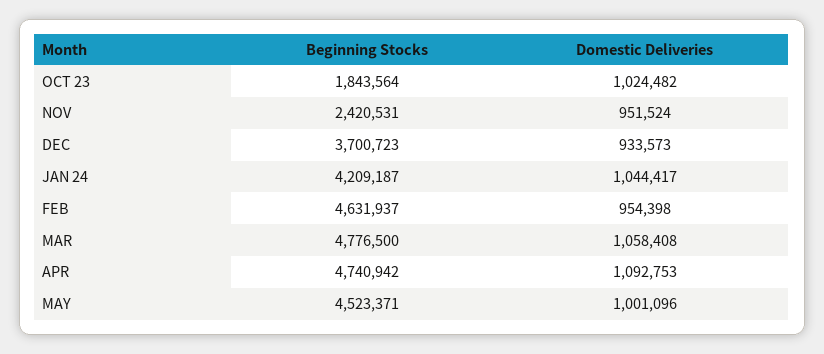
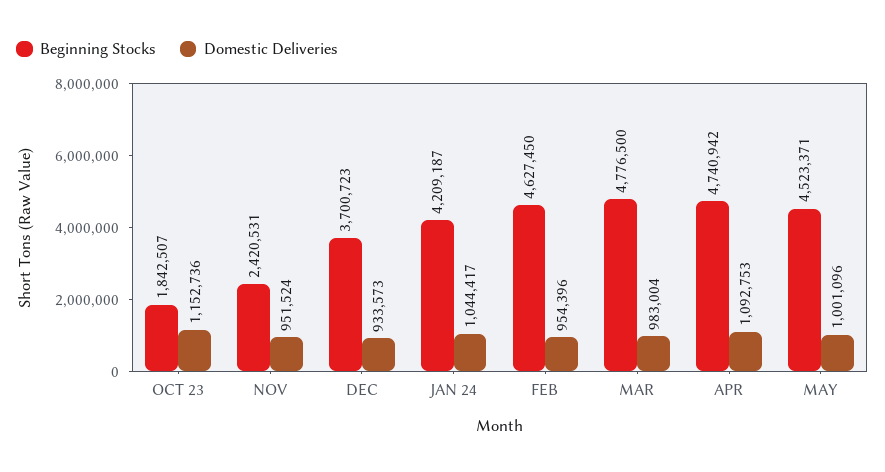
Beginning Stocks, OCT 23: 1843564 -> 1842507
Domestic Deliveries, OCT 23: 1024482 -> 1152736
Beginning Stocks, FEB: 4631937 -> 4627450
Domestic Deliveries, FEB: 954398 -> 954396
Domestic Deliveries, MAR: 1058408 -> 983004

